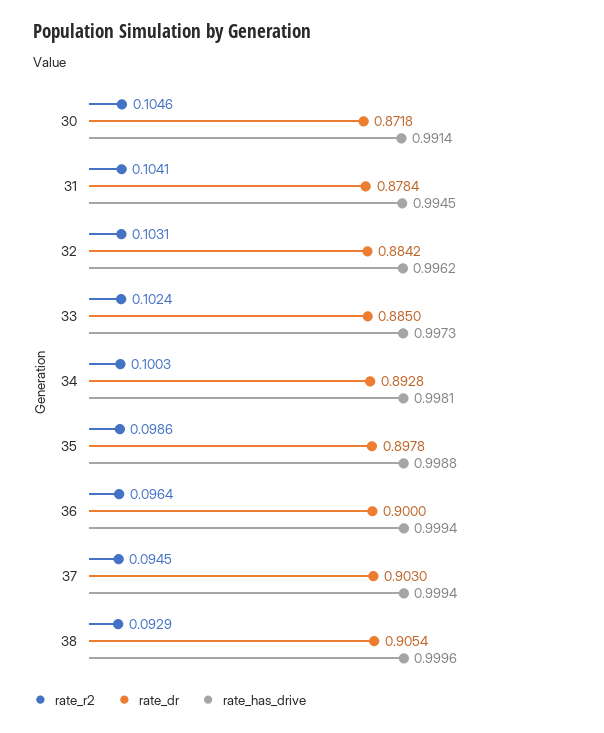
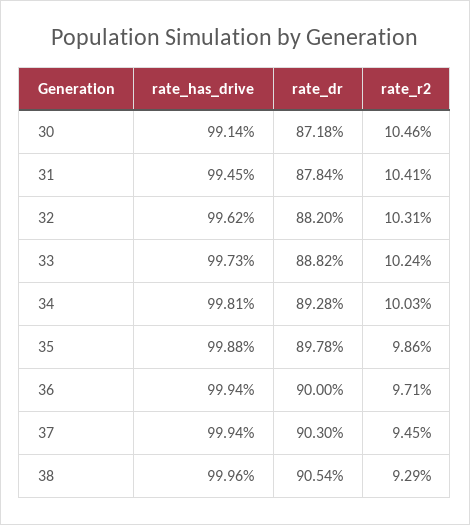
rate_dr, 32: 0.8842 -> 0.882
rate_dr, 33: 0.885 -> 0.8882
rate_r2, 36: 0.0964 -> 0.0971

